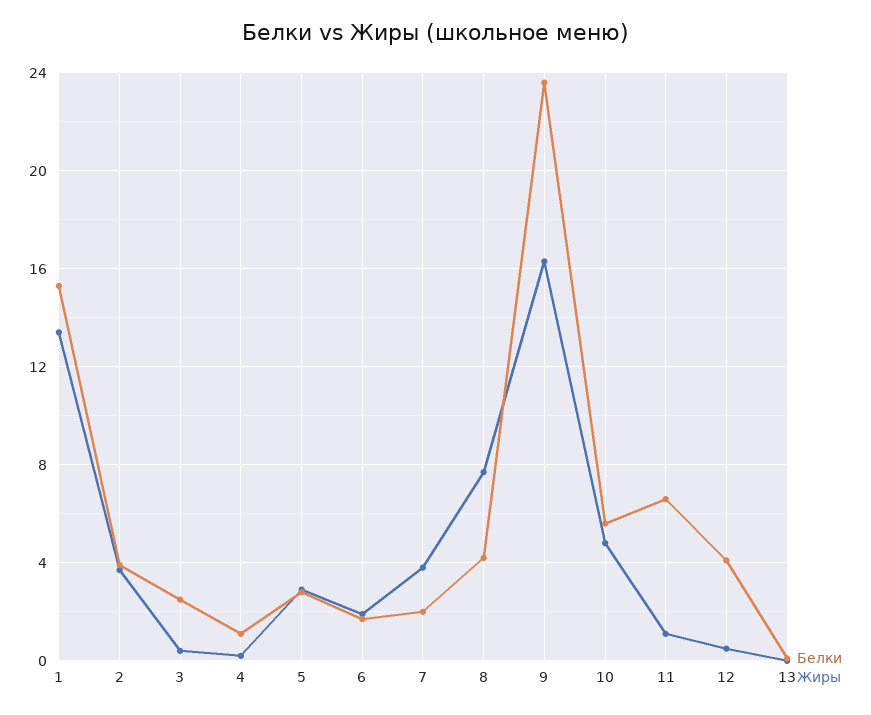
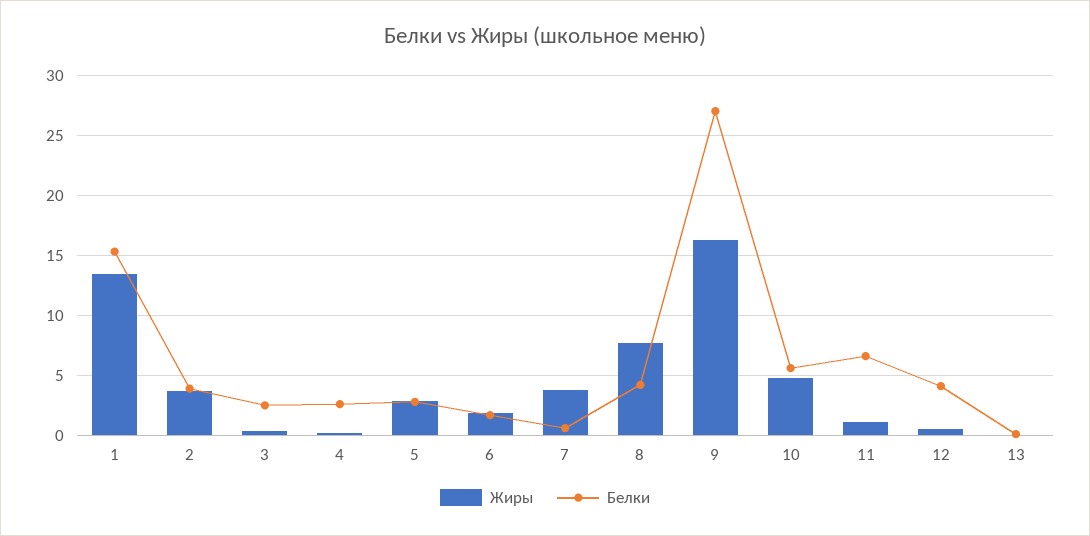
Белки, 4: 1 -> 2.5
Белки, 7: 2 -> 0.5
Белки, 9: 23.5 -> 27

